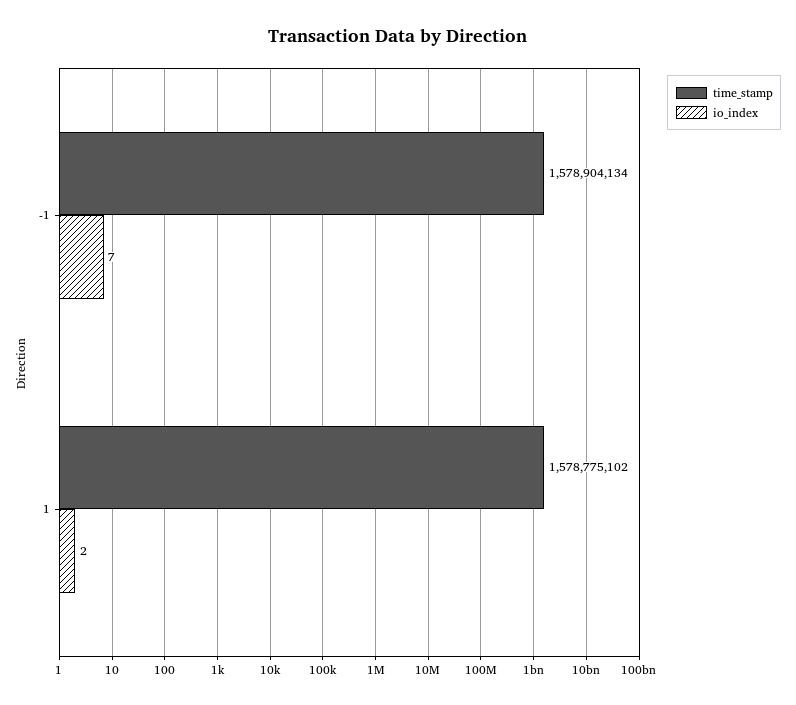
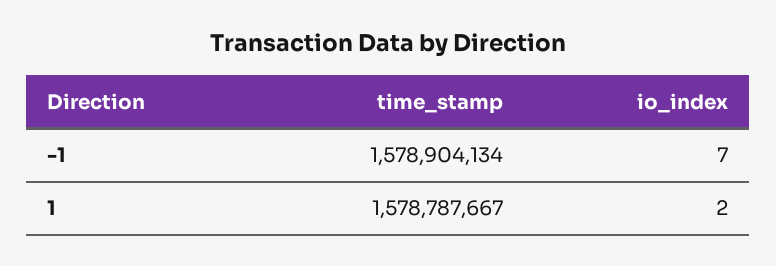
time_stamp, 1: 1578775102 -> 1578787667

